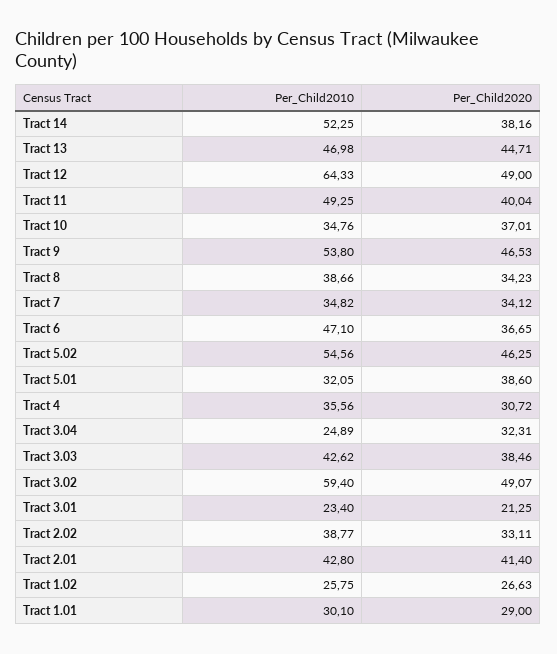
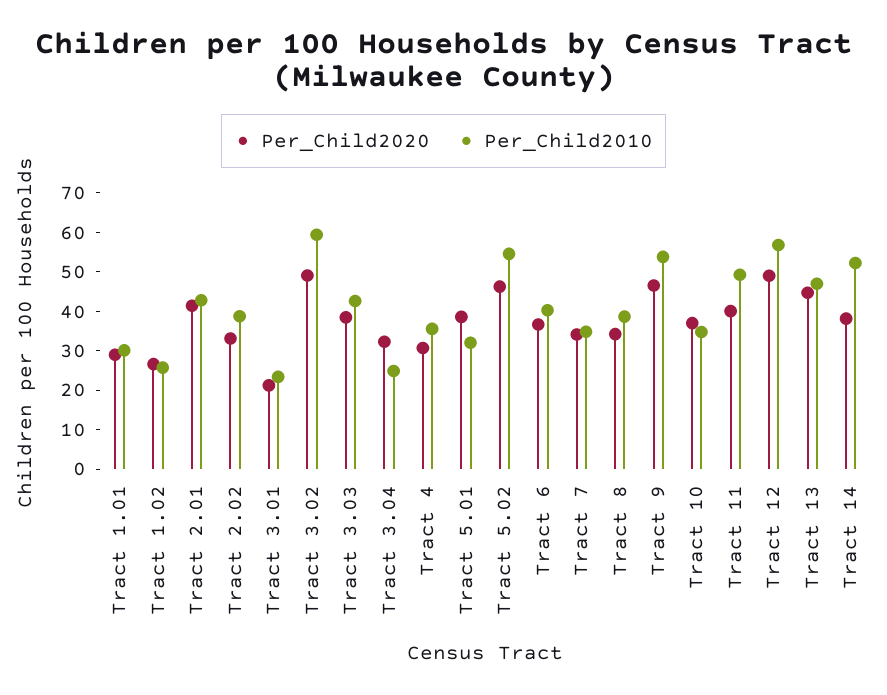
Per_Child2010, Tract 12: 64.33 -> 57.5
Per_Child2010, Tract 6: 47.1 -> 40

